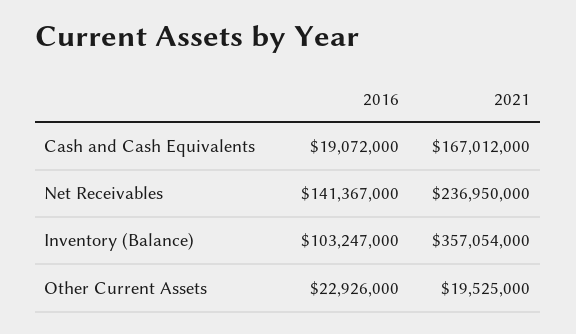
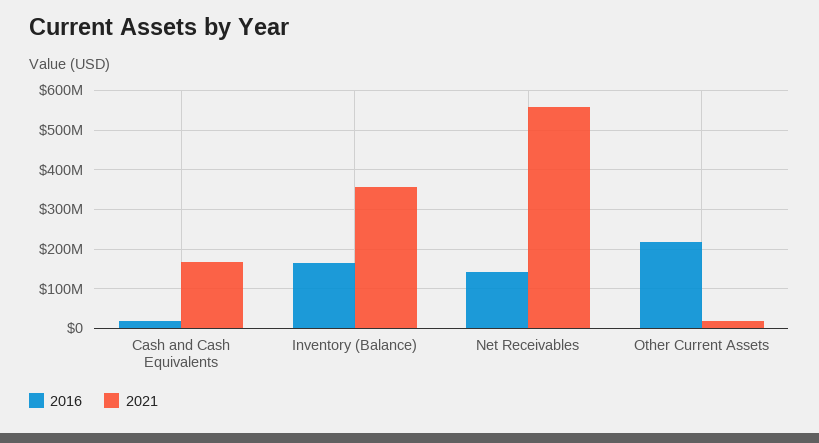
2021, Net Receivables: 236950000 -> 560000000
2016, Inventory (Balance): 103247000 -> 160000000
2016, Other Current Assets: 22926000 -> 220000000

